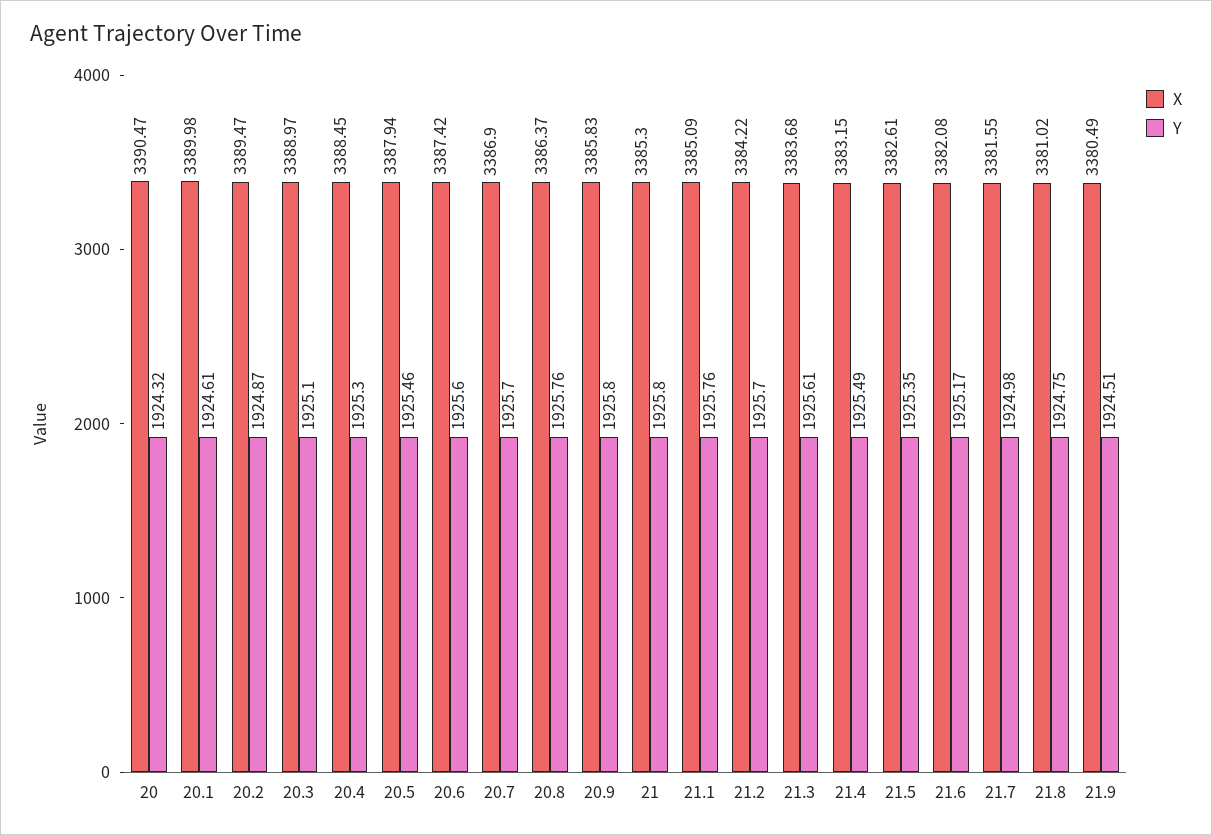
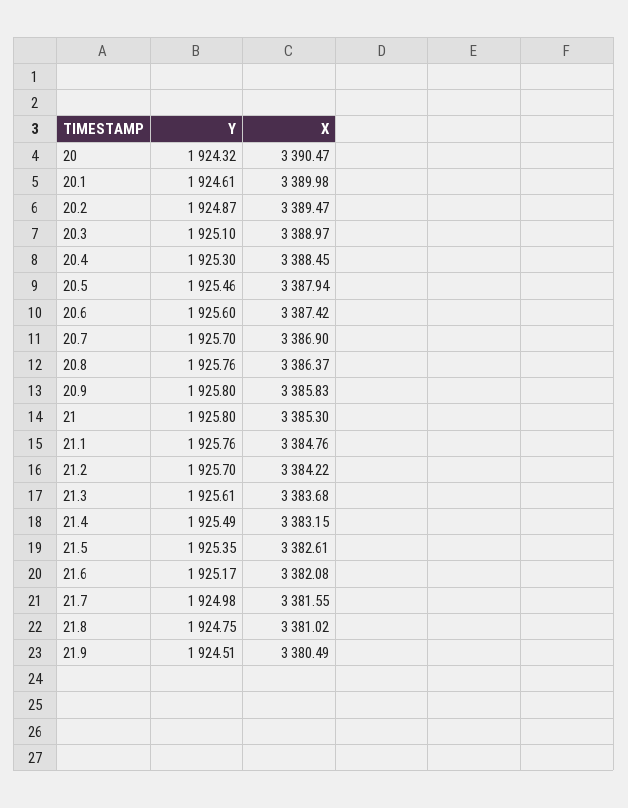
X, 21.1: 3385.09 -> 3384.76

